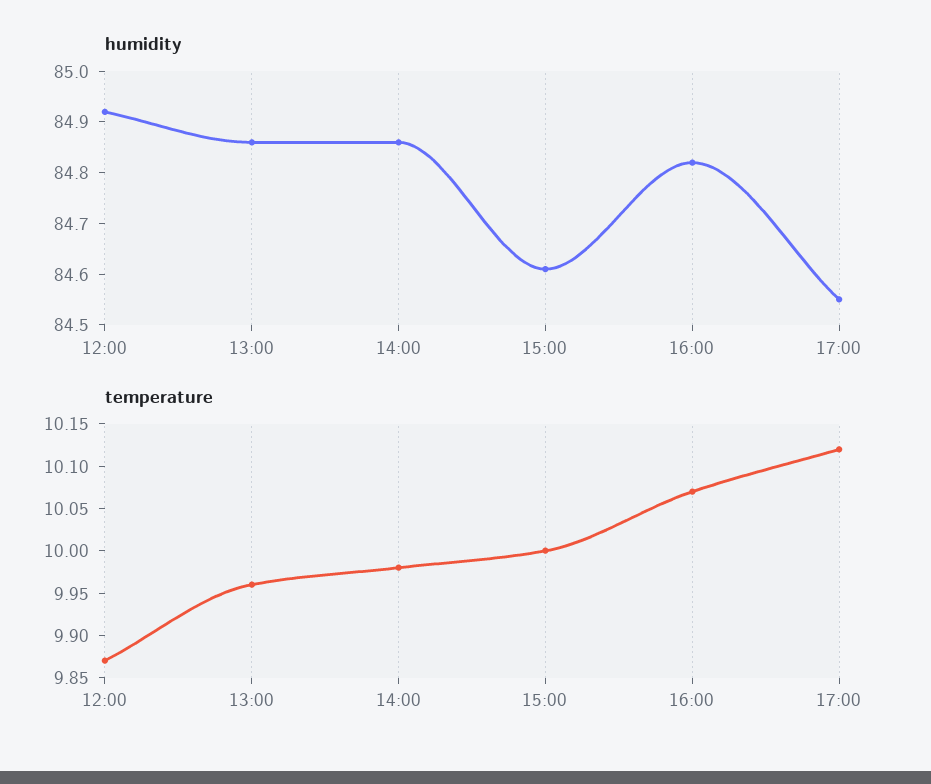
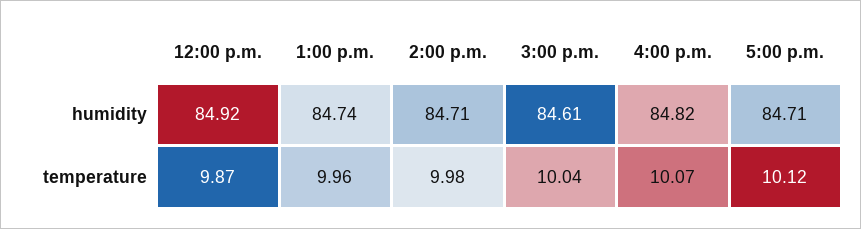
humidity, 13:00: 84.85 -> 84.74
humidity, 14:00: 84.85 -> 84.71
humidity, 17:00: 84.55 -> 84.71
temperature, 15:00: 10 -> 10.04

